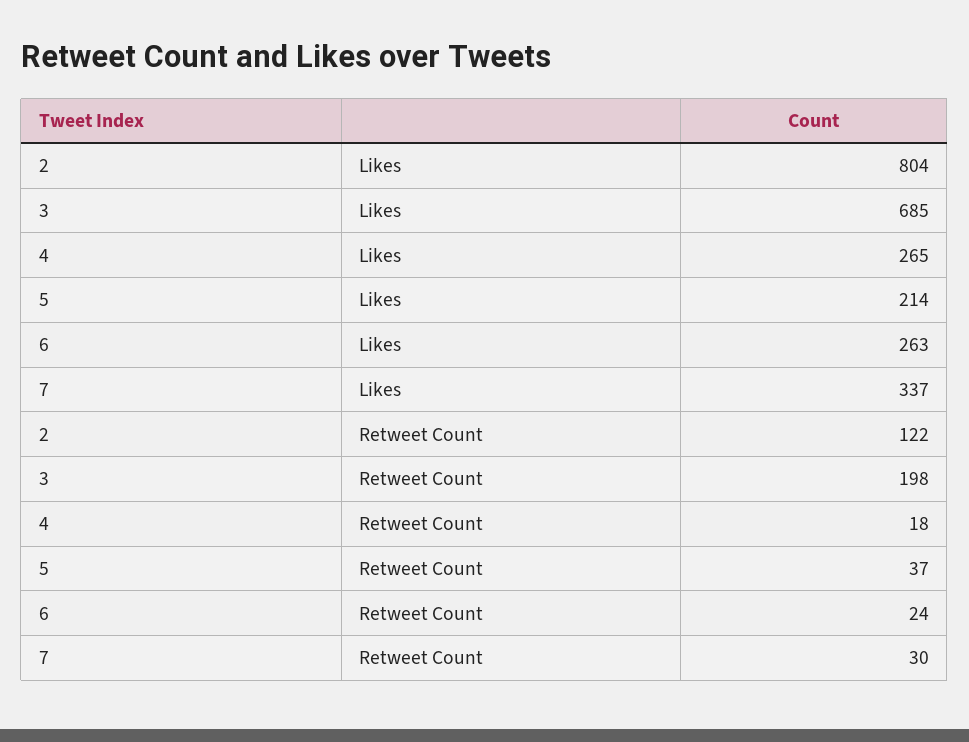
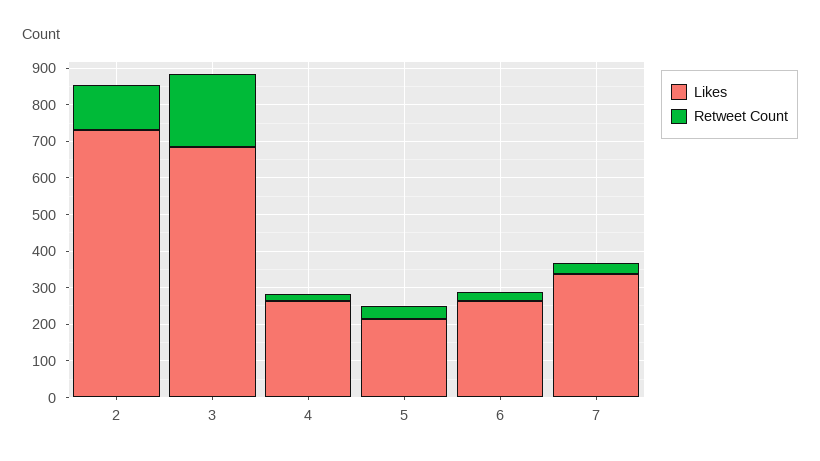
Likes, 2: 804 -> 725

